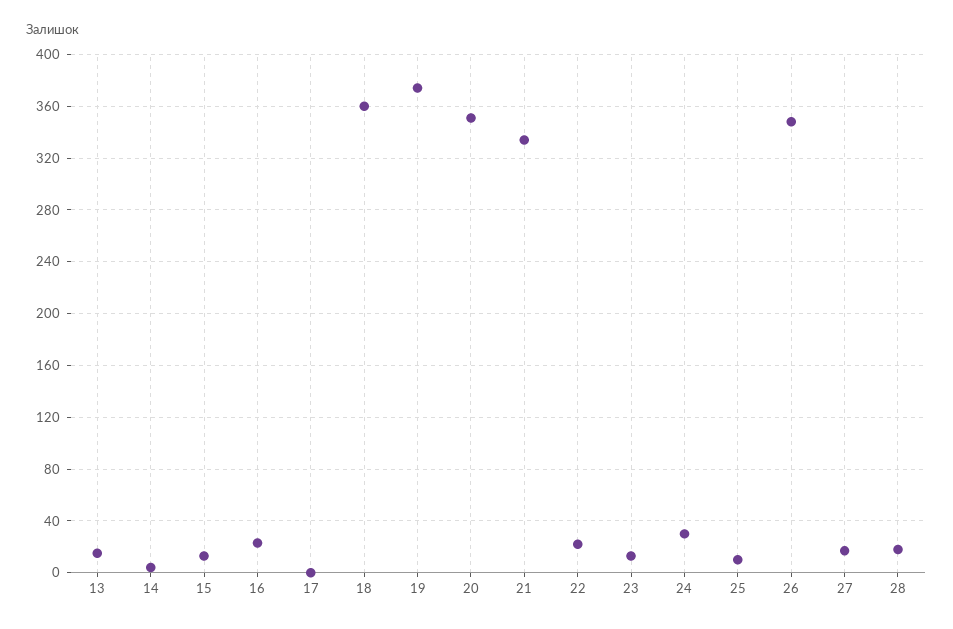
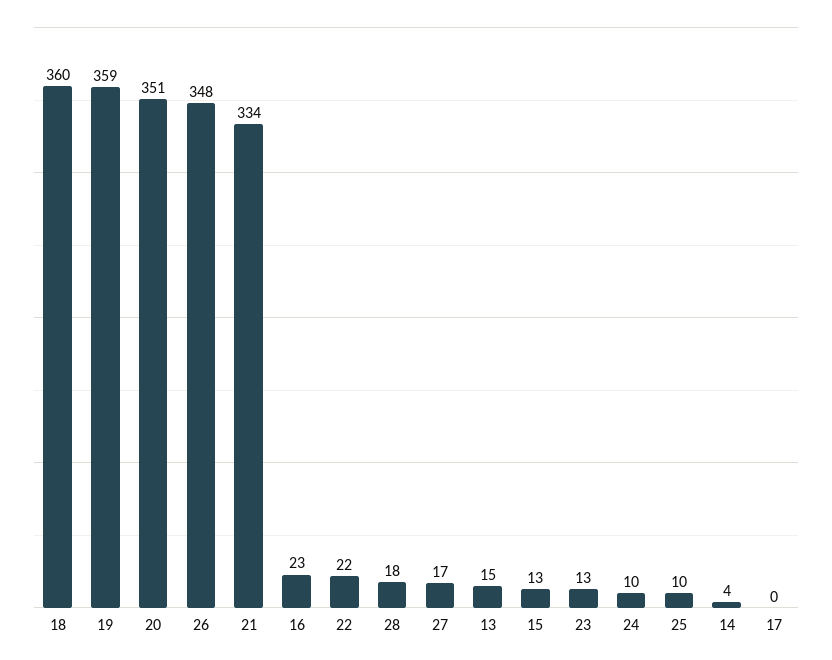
19: 375 -> 359
24: 30 -> 10

